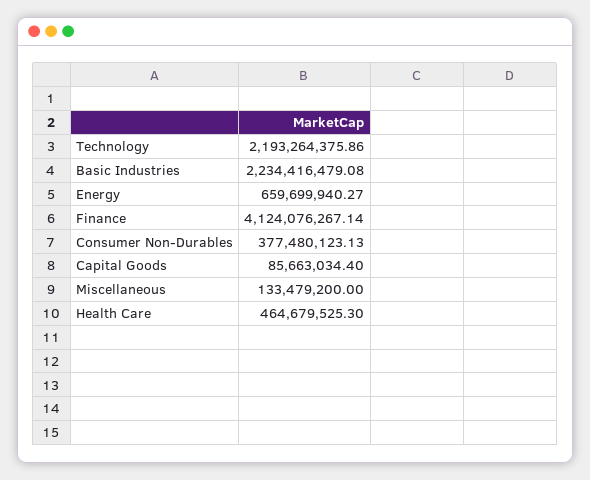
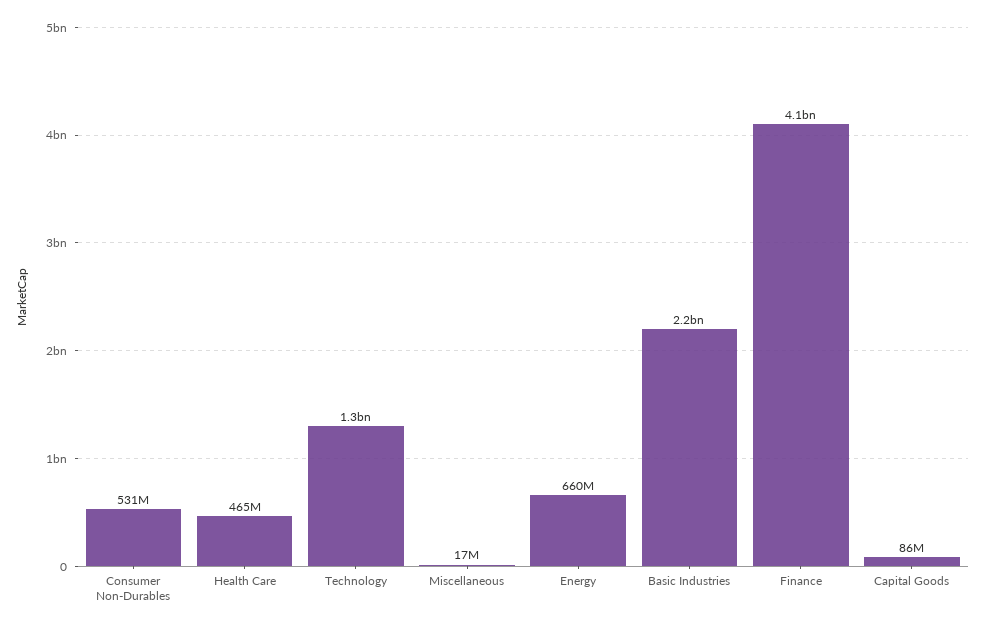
Technology: 2193264375.86 -> 1300000000
Consumer Non-Durables: 377480123.13 -> 531000000
Miscellaneous: 133479200 -> 17000000

